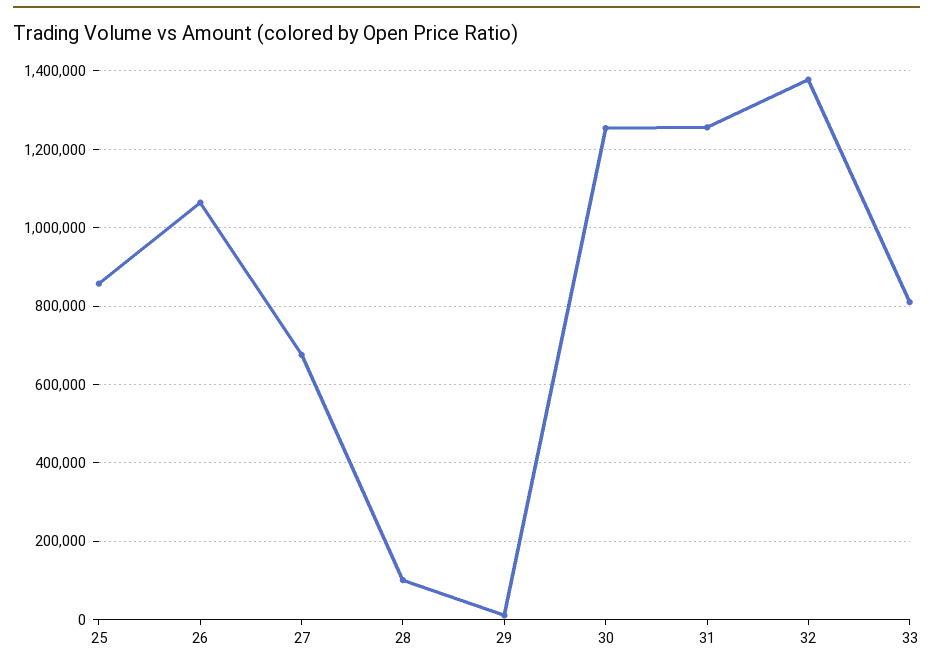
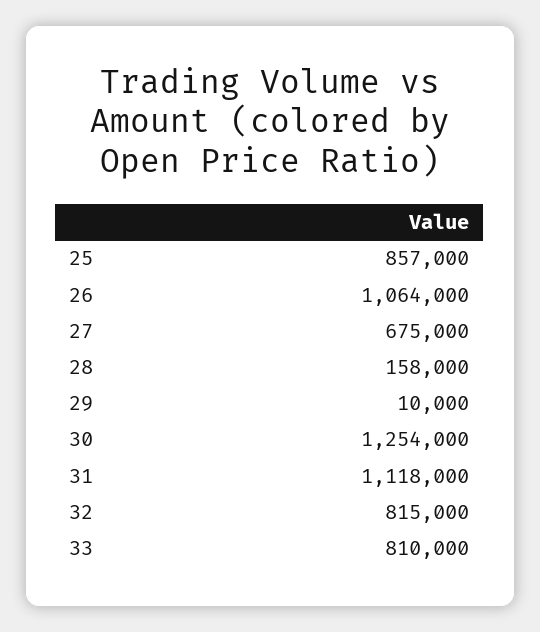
28: 100000 -> 158000
31: 1260000 -> 1118000
32: 1380000 -> 815000

